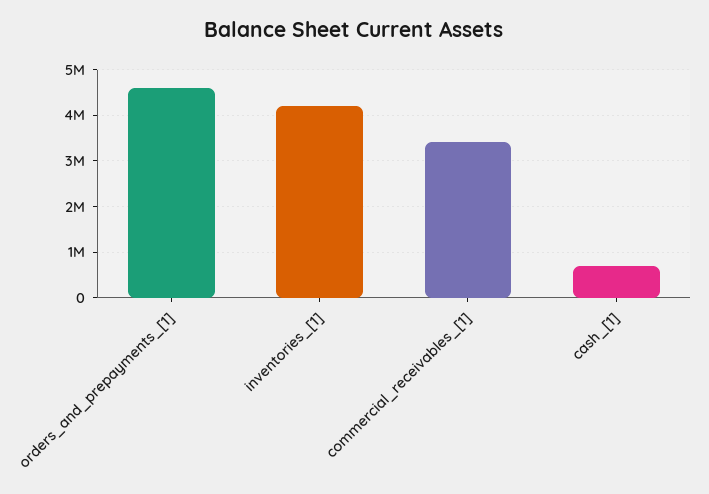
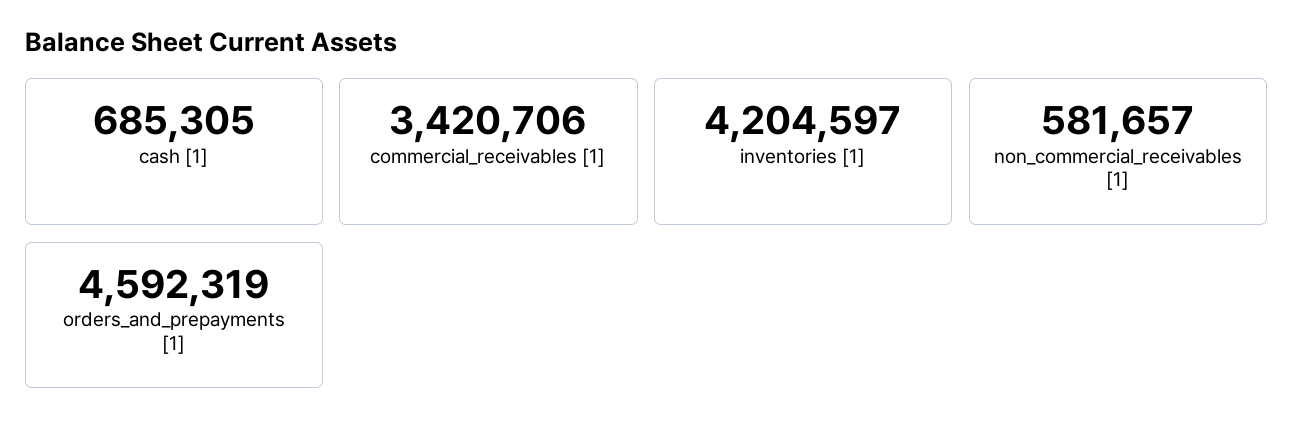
non_commercial_receivables [1]: none -> 581657

